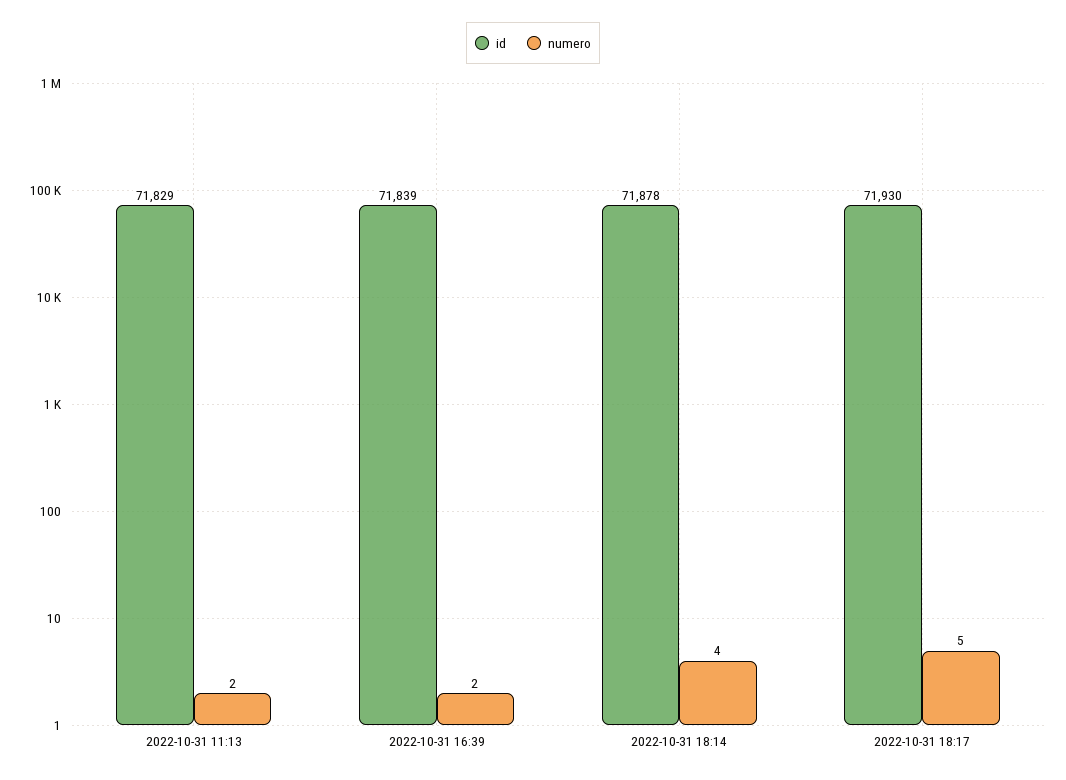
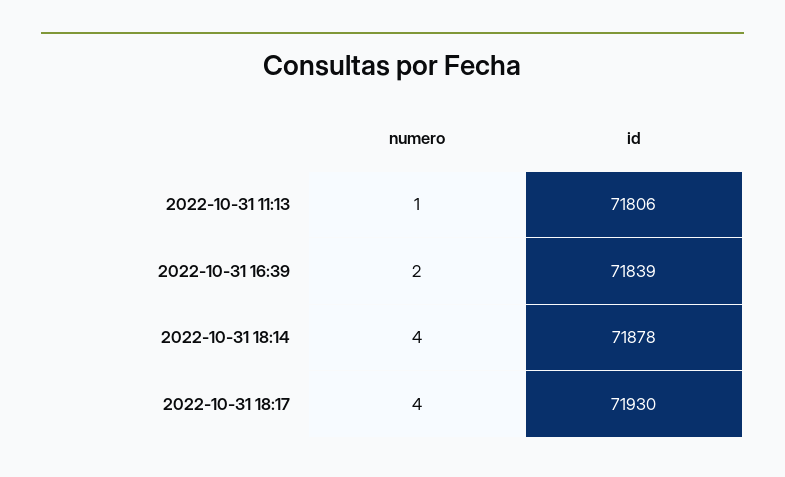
id, 2022-10-31 11:13: 71829 -> 71806
numero, 2022-10-31 11:13: 2 -> 1
numero, 2022-10-31 18:17: 5 -> 4

